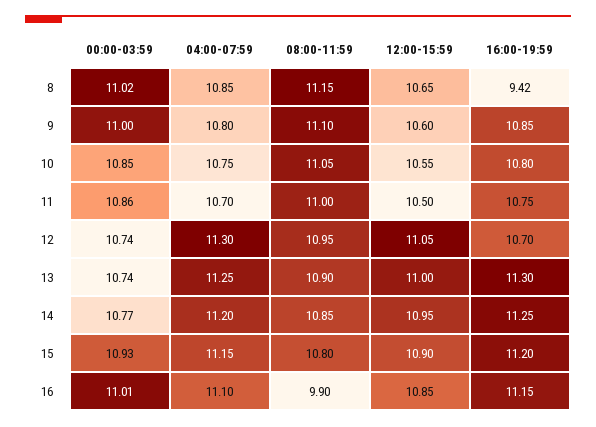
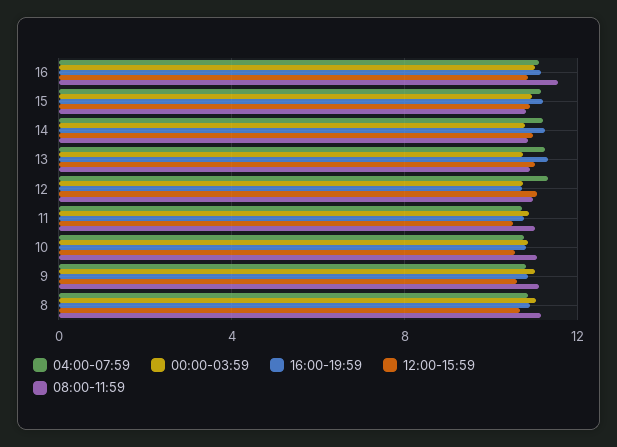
16:00-19:59, 8: 9.42 -> 11
08:00-11:59, 16: 9.9 -> 11.5

